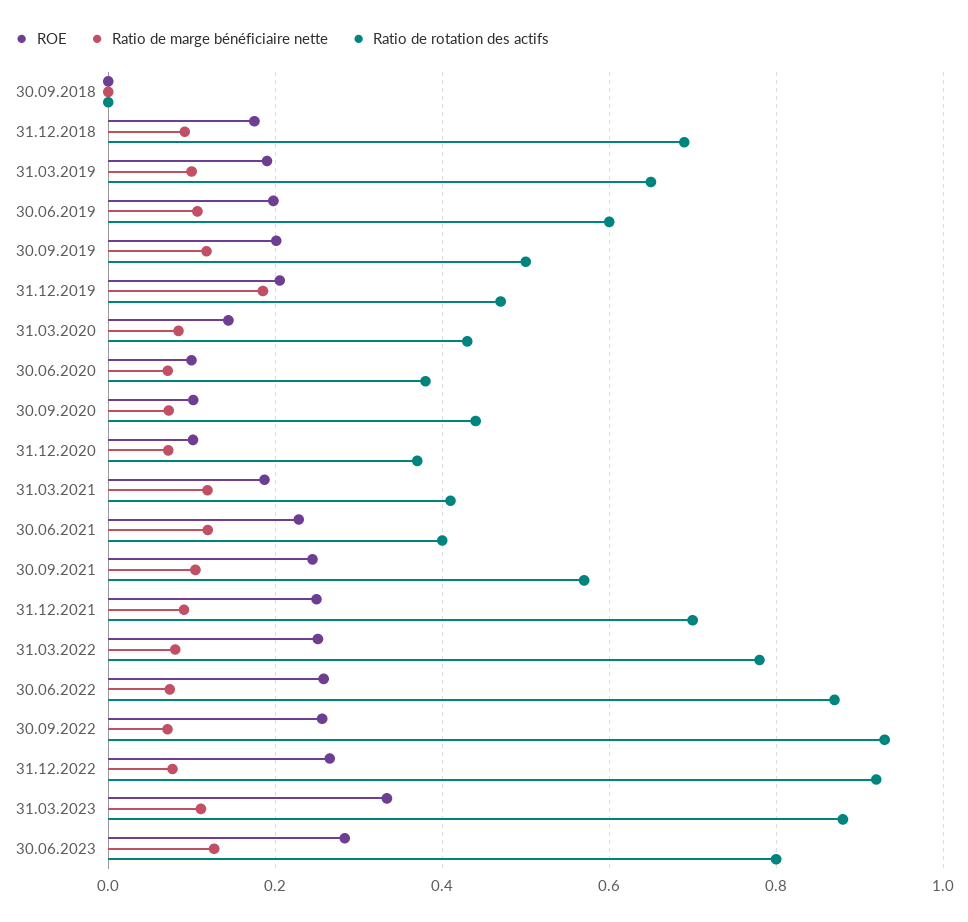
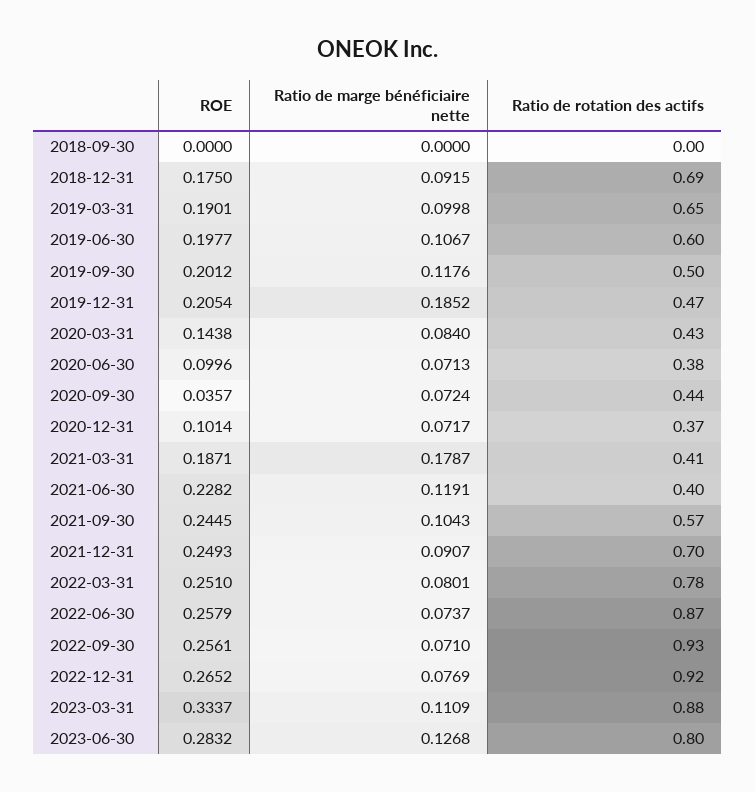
ROE, 30.09.2020: 0.1 -> 0.0357
Ratio de marge bénéficiaire nette, 31.03.2021: 0.12 -> 0.1787

